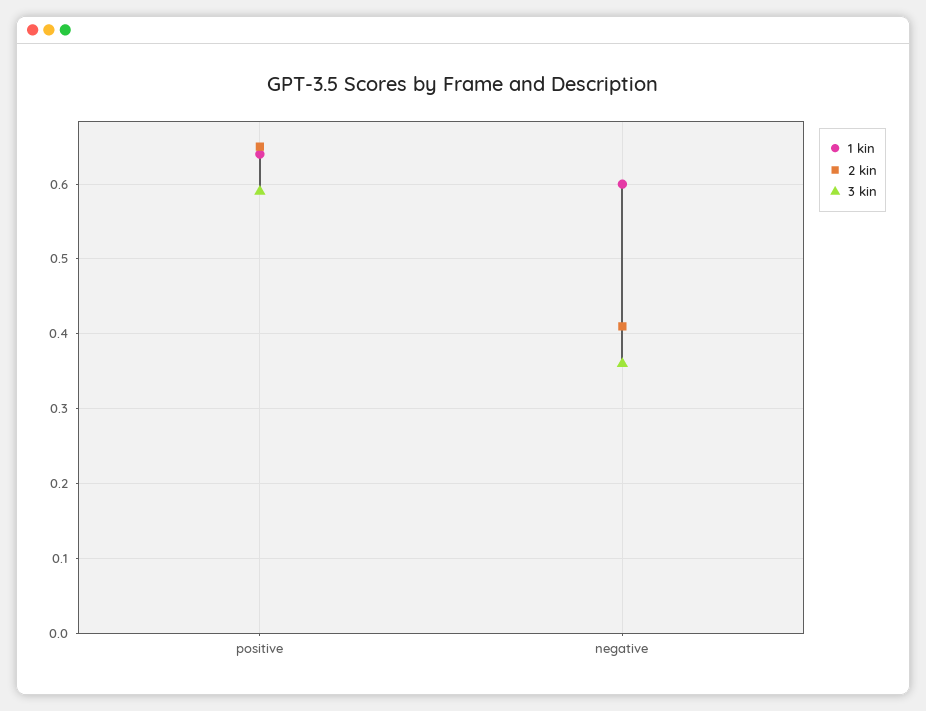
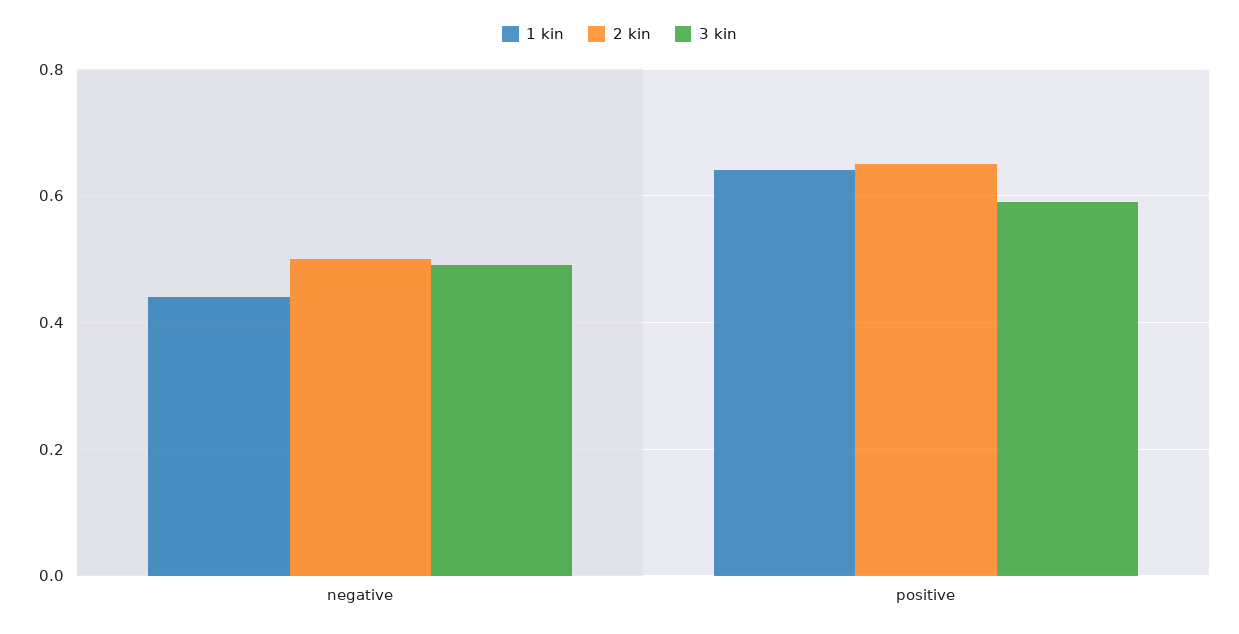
1 kin, negative: 0.6 -> 0.45
2 kin, negative: 0.41 -> 0.5
3 kin, negative: 0.36 -> 0.5

